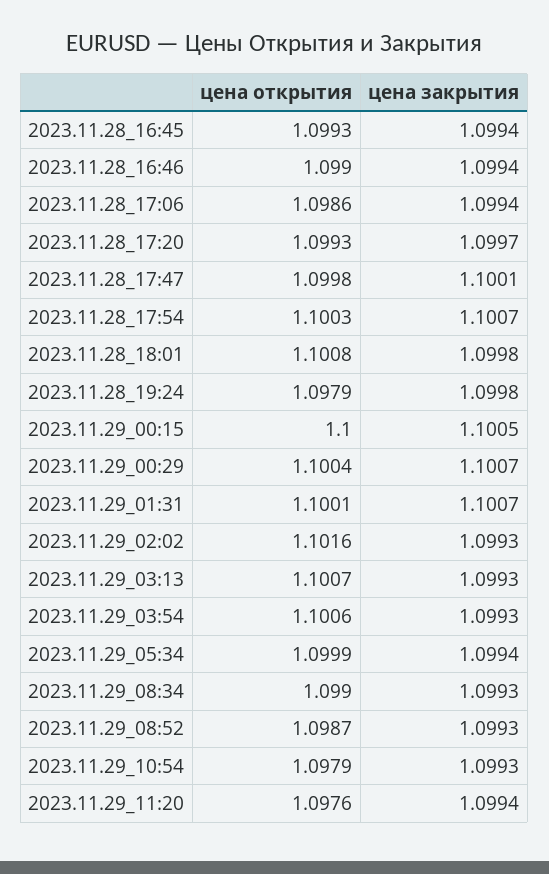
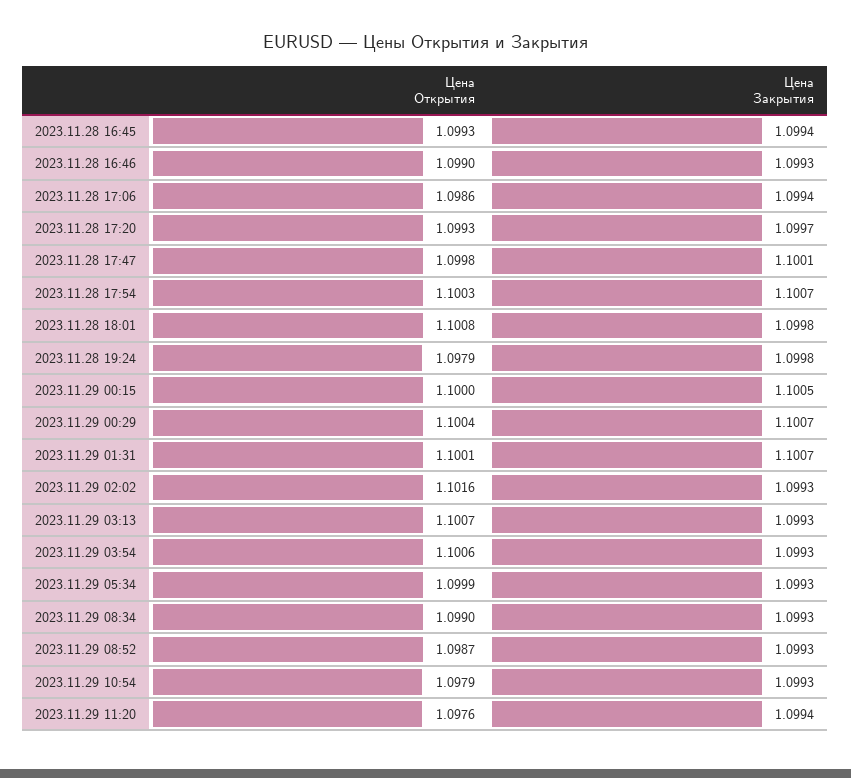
цена закрытия, 2023.11.28_16:46: 1.0994 -> 1.0993
цена закрытия, 2023.11.29_05:34: 1.0994 -> 1.0993

